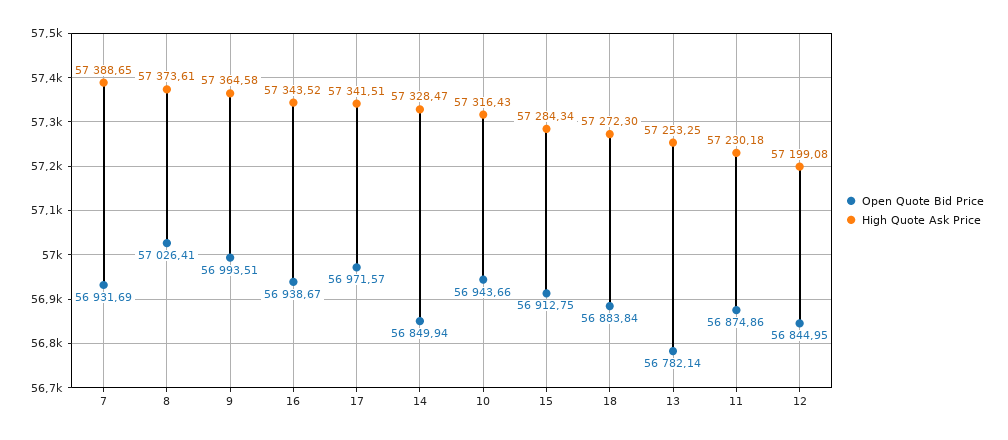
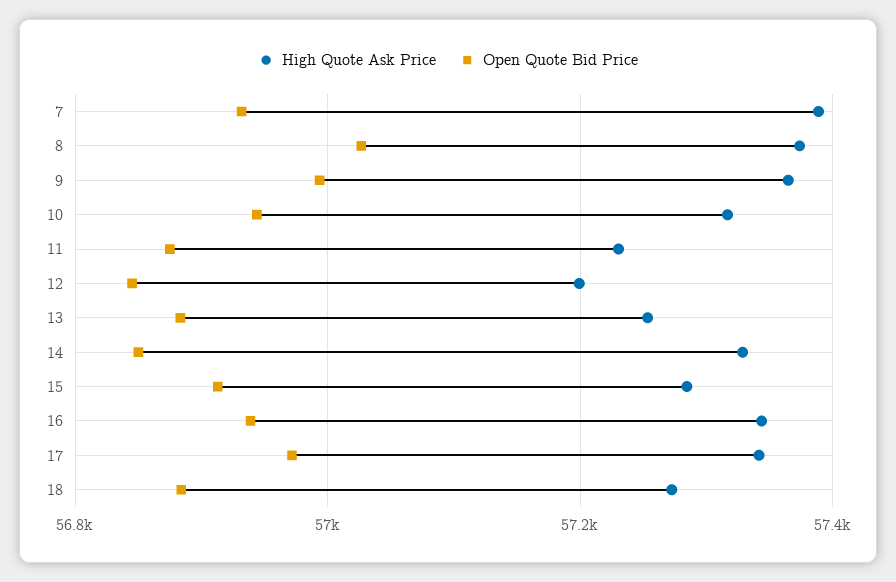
Open Quote Bid Price, 13: 56782.14 -> 56880

